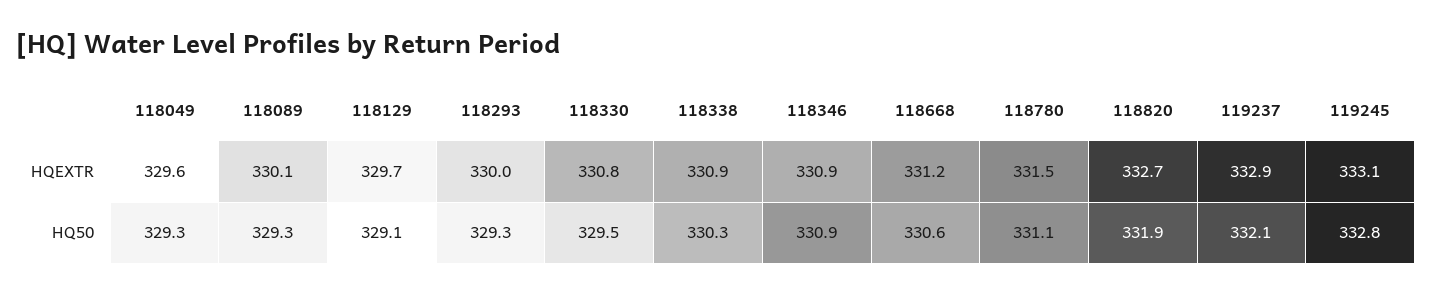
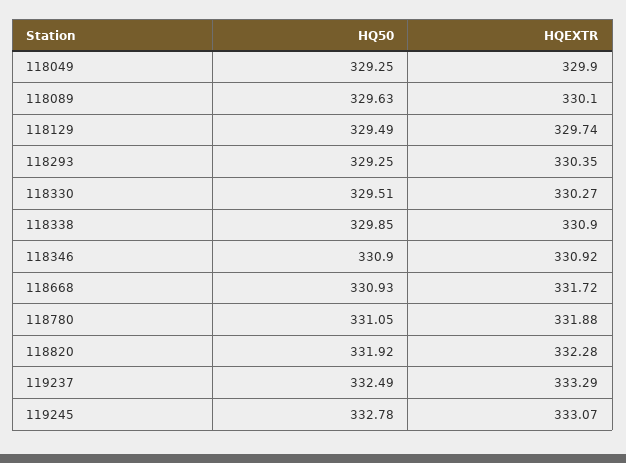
118049, HQEXTR: 329.6 -> 329.9
118293, HQEXTR: 330 -> 330.35
118330, HQEXTR: 330.8 -> 330.27
118668, HQEXTR: 331.2 -> 331.72
118780, HQEXTR: 331.5 -> 331.88
118820, HQEXTR: 332.7 -> 332.28
119237, HQEXTR: 332.9 -> 333.29
118089, HQ50: 329.3 -> 329.63
118129, HQ50: 329.1 -> 329.49
118338, HQ50: 330.3 -> 329.85
118668, HQ50: 330.6 -> 330.93
119237, HQ50: 332.1 -> 332.49

